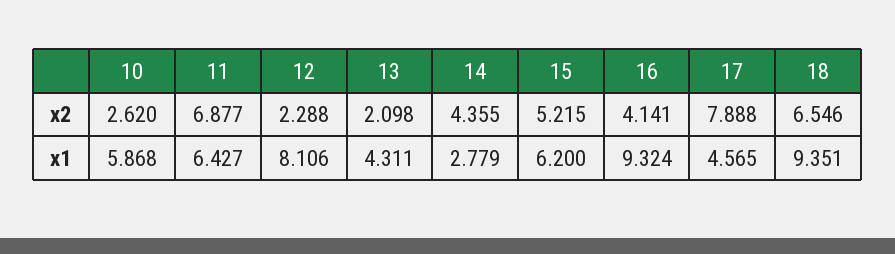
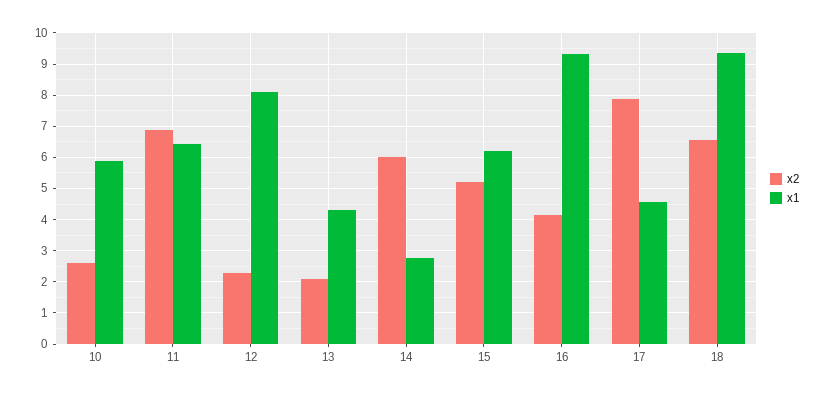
x2, 14: 4.355 -> 6

